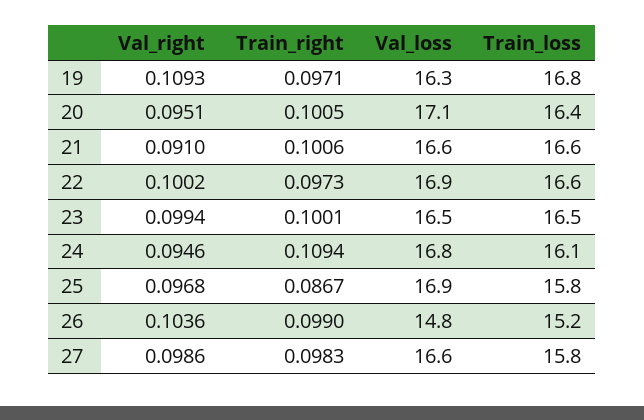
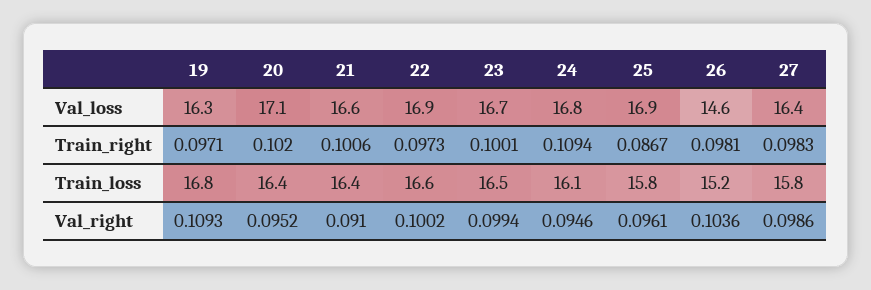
Val_right, 20: 0.0951 -> 0.0952
Train_right, 20: 0.1005 -> 0.102
Train_loss, 21: 16.6 -> 16.4
Val_loss, 23: 16.5 -> 16.7
Val_right, 25: 0.0968 -> 0.0961
Train_right, 26: 0.099 -> 0.0981
Val_loss, 26: 14.8 -> 14.6
Val_loss, 27: 16.6 -> 16.4

